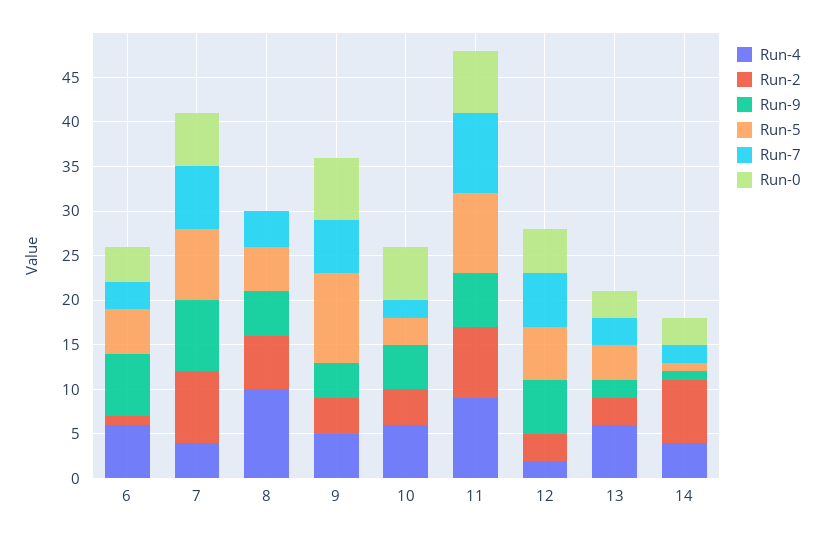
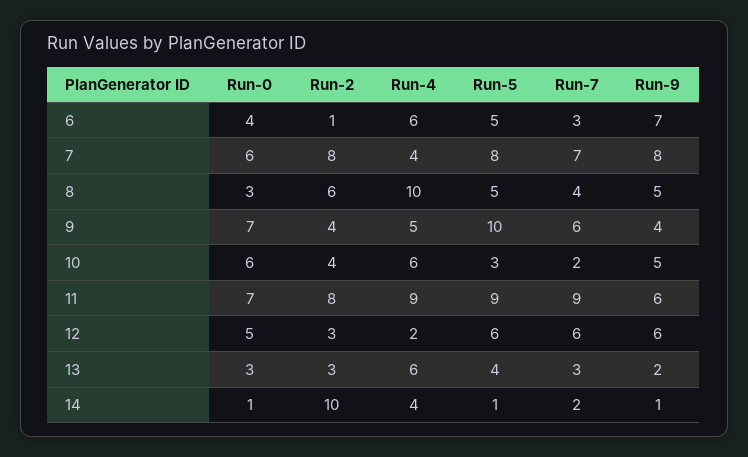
Run-0, 8: 0 -> 3
Run-2, 14: 7 -> 10
Run-0, 14: 3 -> 1

